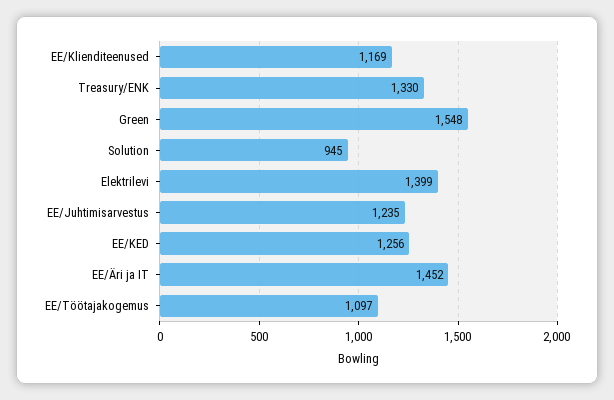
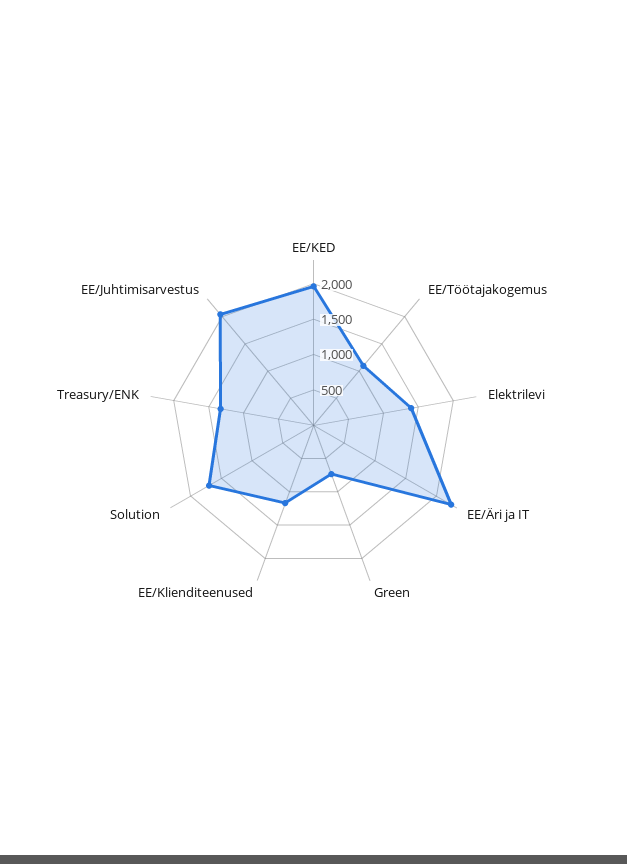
Green: 1548 -> 750
Solution: 945 -> 1750
EE/Juhtimisarvestus: 1235 -> 2000
EE/KED: 1256 -> 2000
EE/Äri ja IT: 1452 -> 2250

